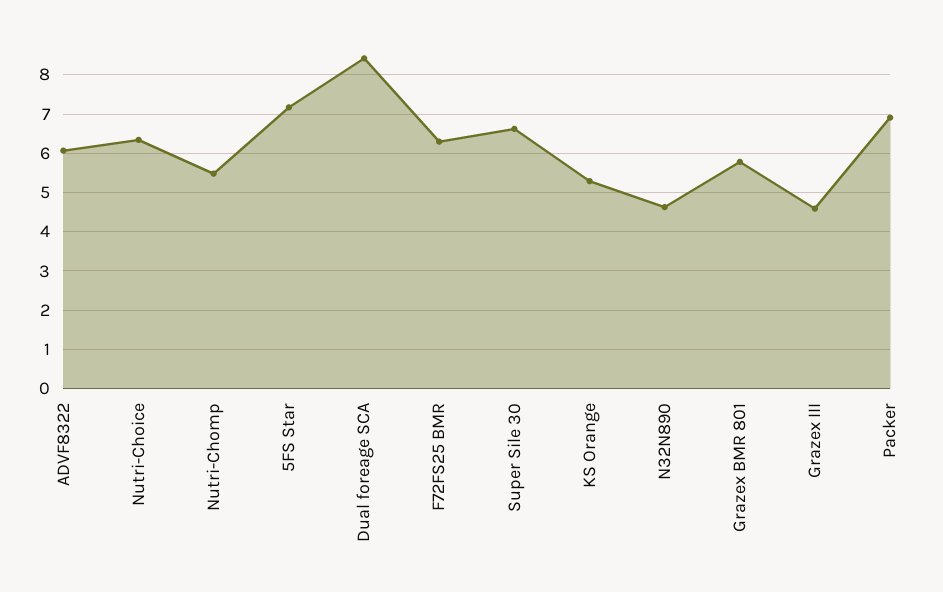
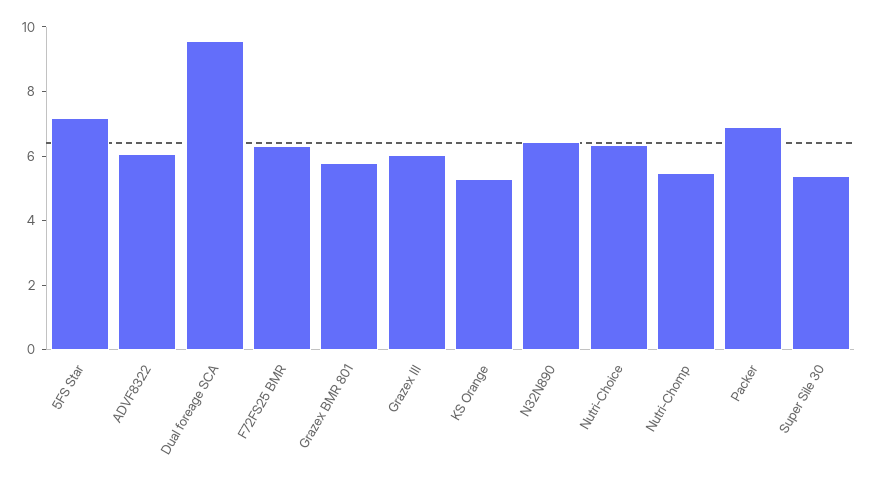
Dual foreage SCA: 8.4 -> 9.5
Super Sile 30: 6.6 -> 5.5
N32N890: 4.6 -> 6.5
Grazex III: 4.6 -> 6

